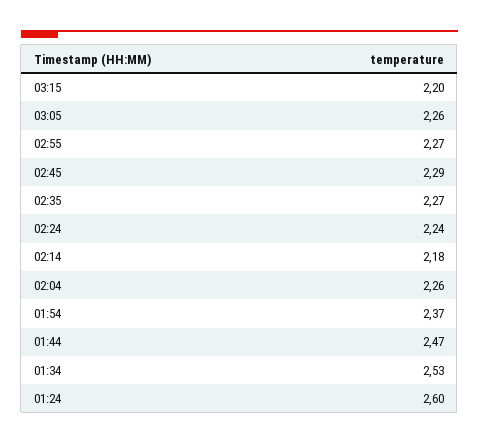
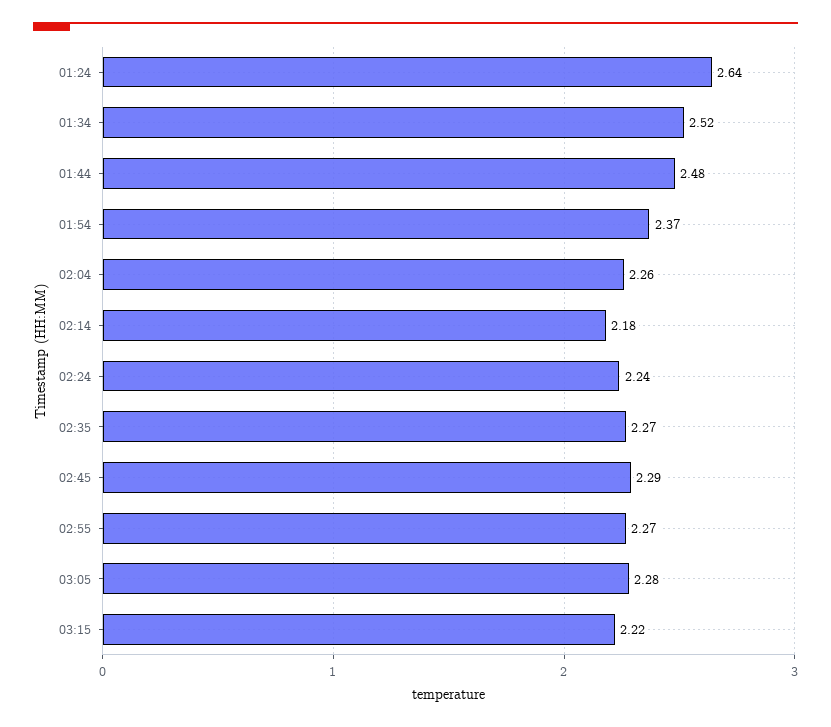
03:15: 2.2 -> 2.22
03:05: 2.26 -> 2.28
01:44: 2.47 -> 2.48
01:34: 2.53 -> 2.52
01:24: 2.6 -> 2.64

